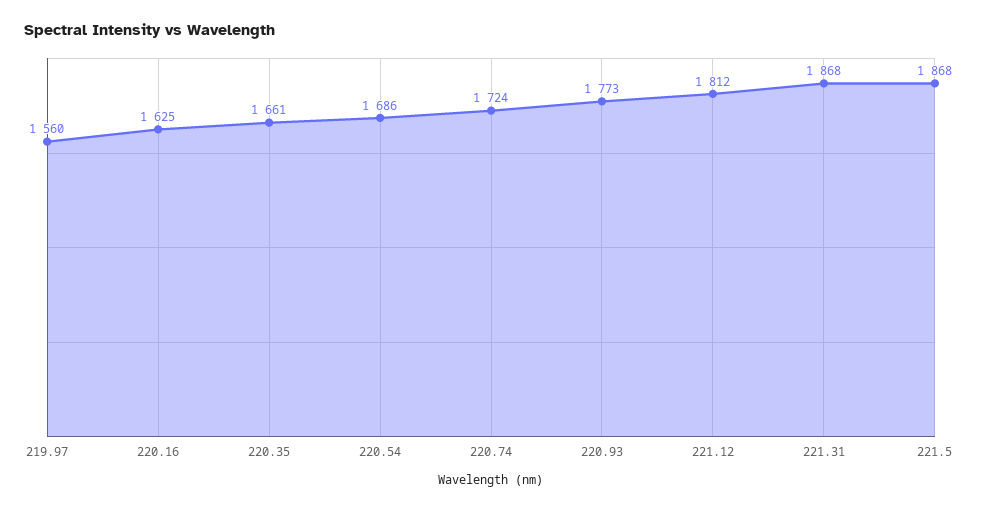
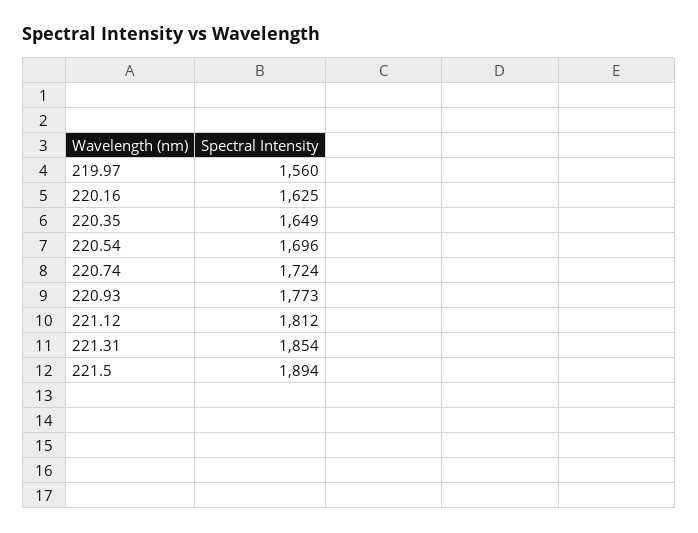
220.35: 1661 -> 1649
220.54: 1686 -> 1696
221.31: 1868 -> 1854
221.5: 1868 -> 1894

